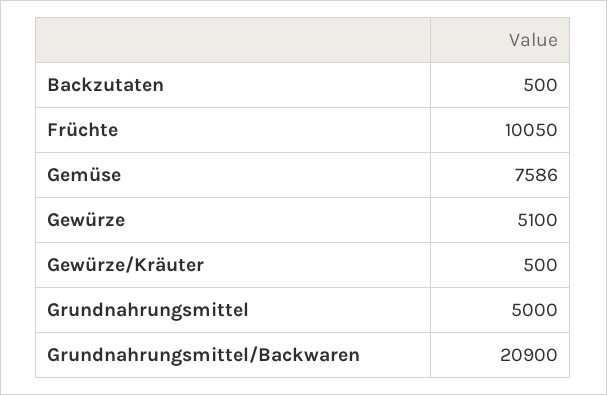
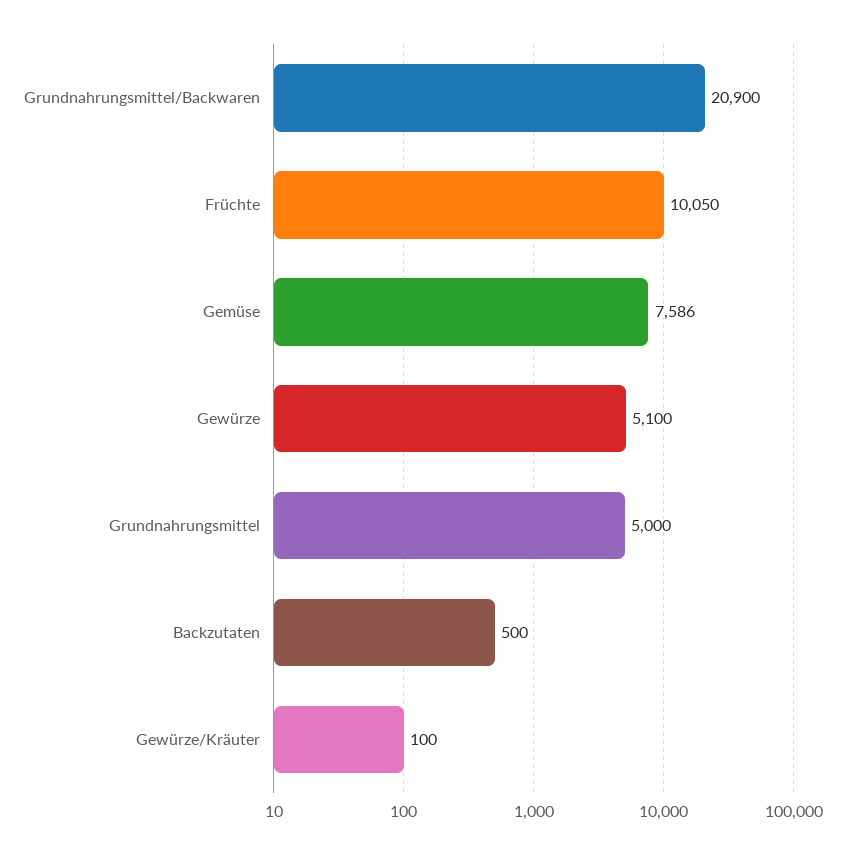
Gewürze/Kräuter: 500 -> 100

